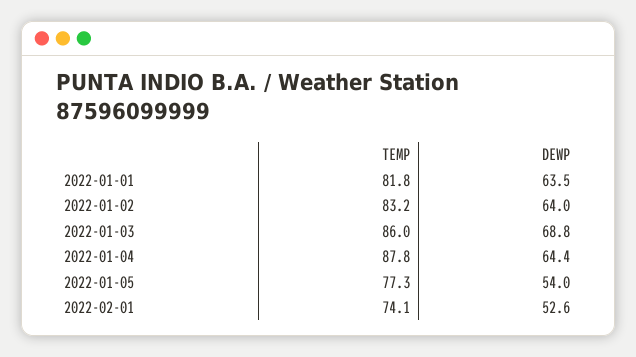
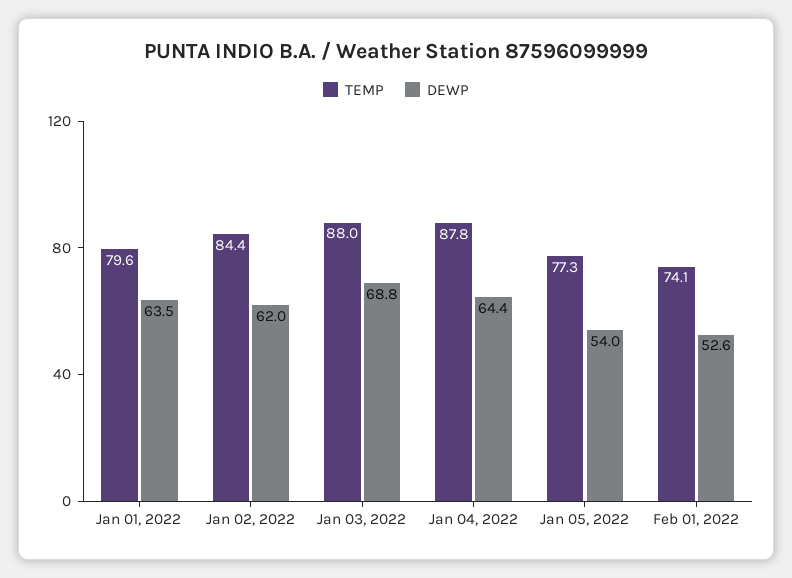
TEMP, 2022-01-01: 81.8 -> 79.6
TEMP, 2022-01-02: 83.2 -> 84.4
DEWP, 2022-01-02: 64 -> 62
TEMP, 2022-01-03: 86 -> 88

